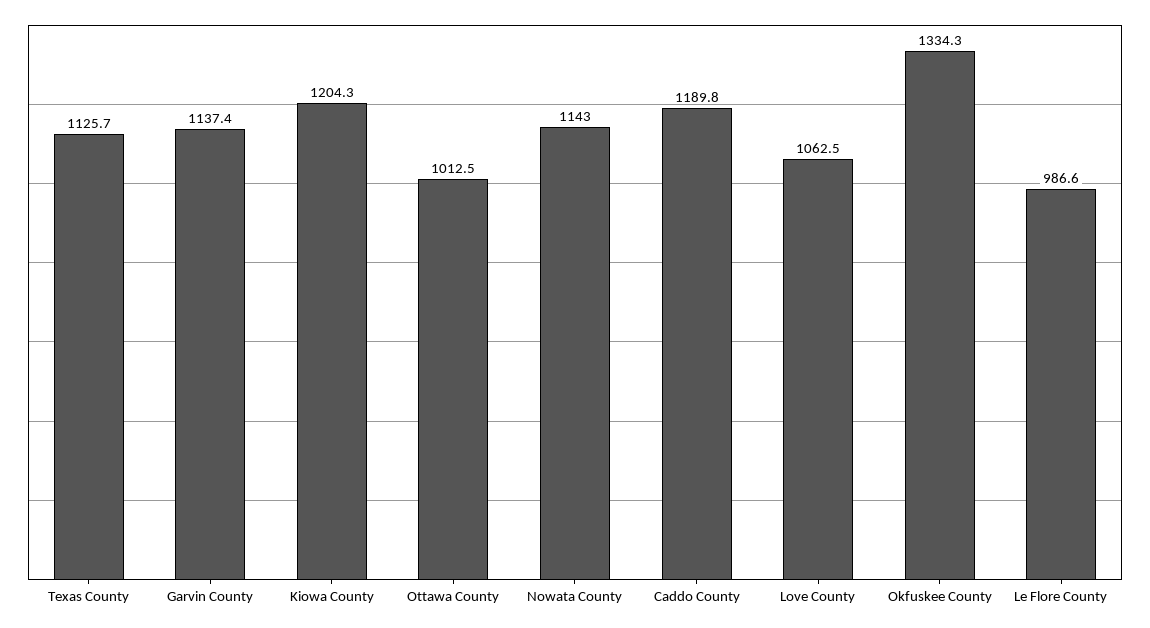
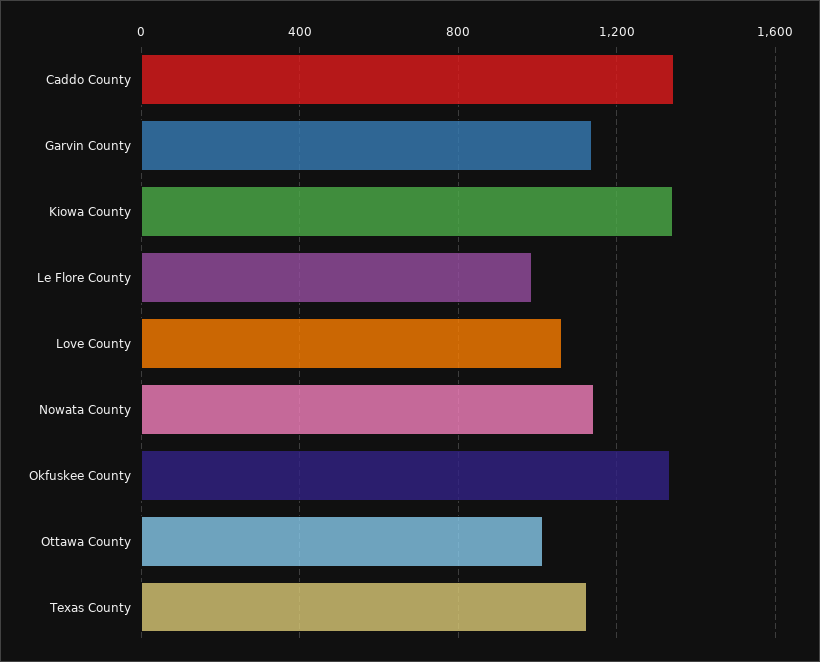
Kiowa County: 1204.3 -> 1350
Caddo County: 1189.8 -> 1350

